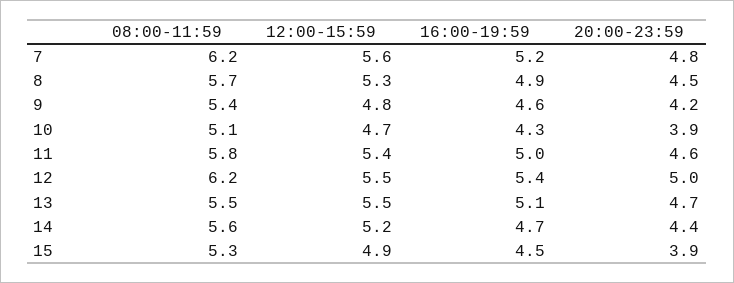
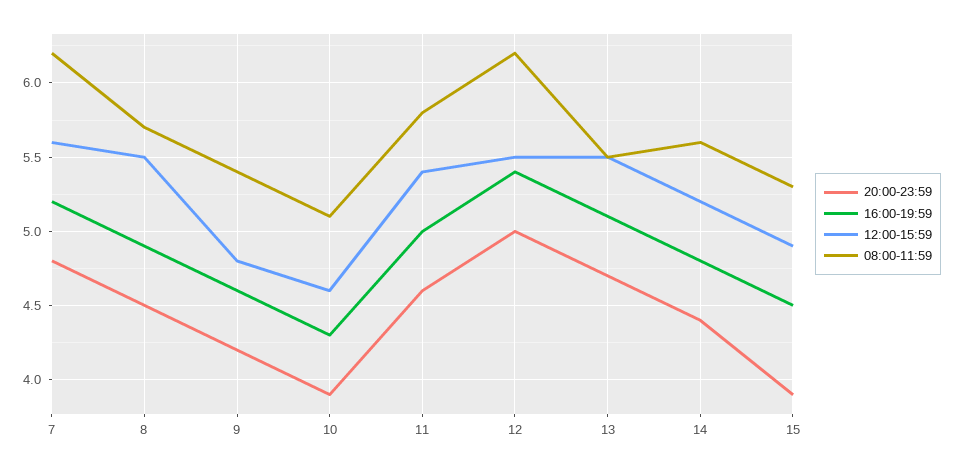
12:00-15:59, 8: 5.3 -> 5.5
12:00-15:59, 10: 4.7 -> 4.6
16:00-19:59, 14: 4.7 -> 4.8

